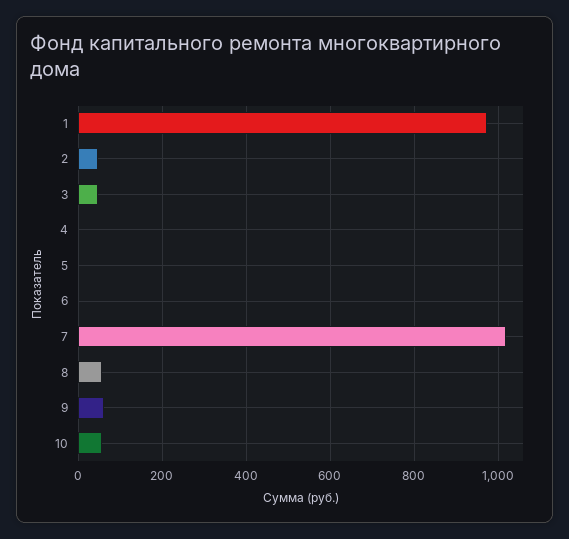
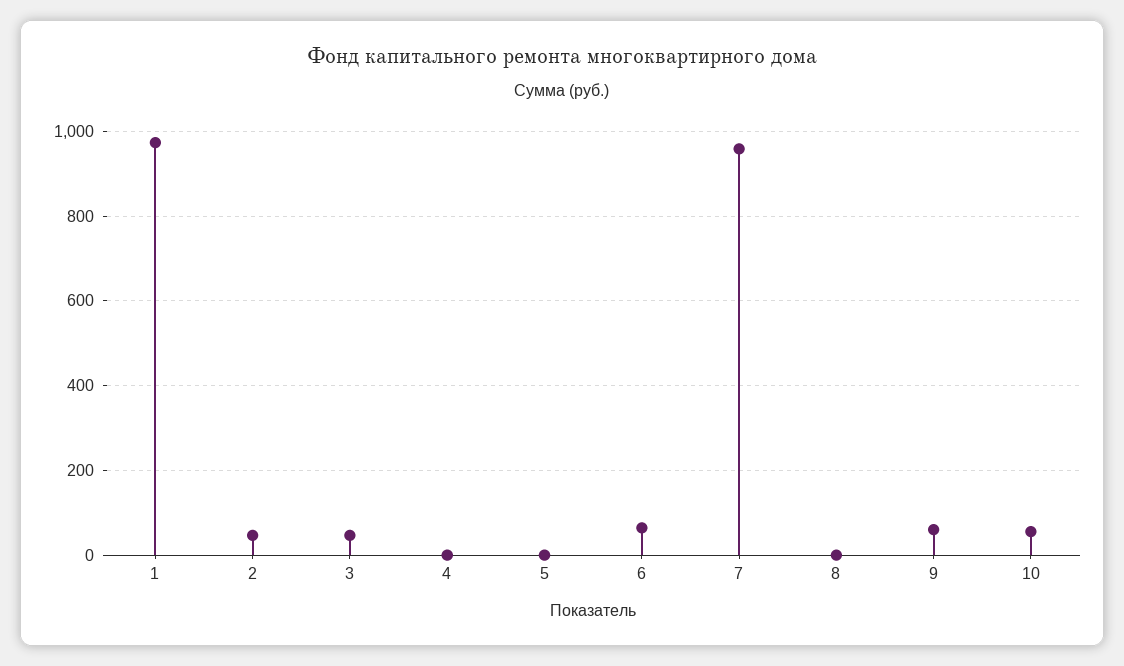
6: 0 -> 60
7: 1020 -> 960
8: 60 -> 0

